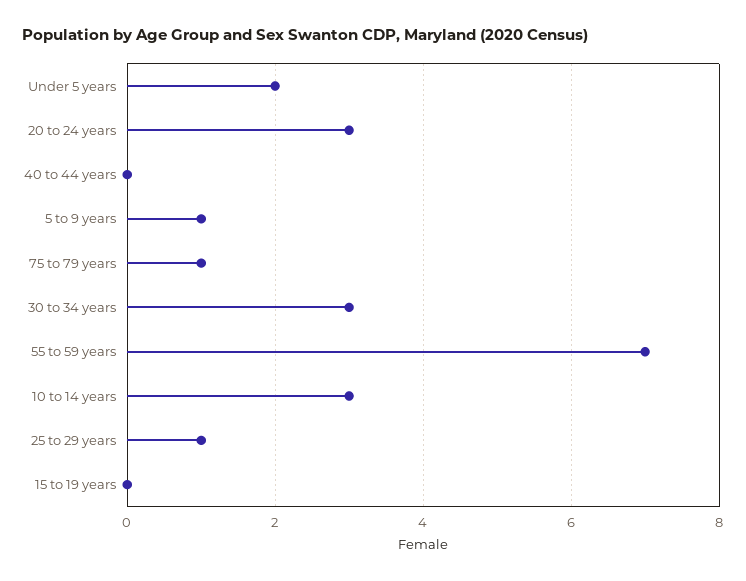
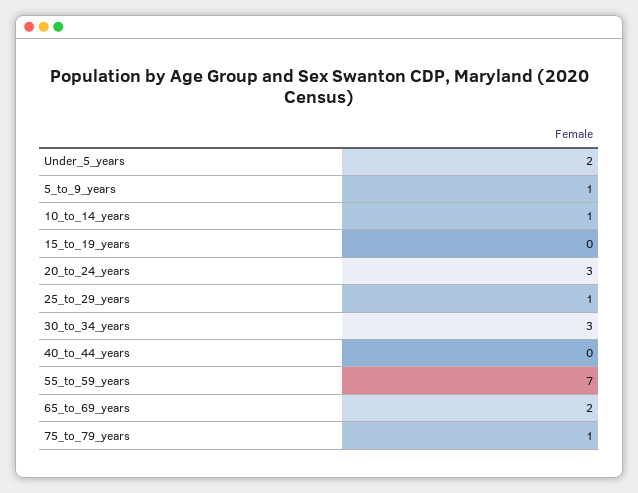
10 to 14 years: 3 -> 1
65_to_69_years: none -> 2

